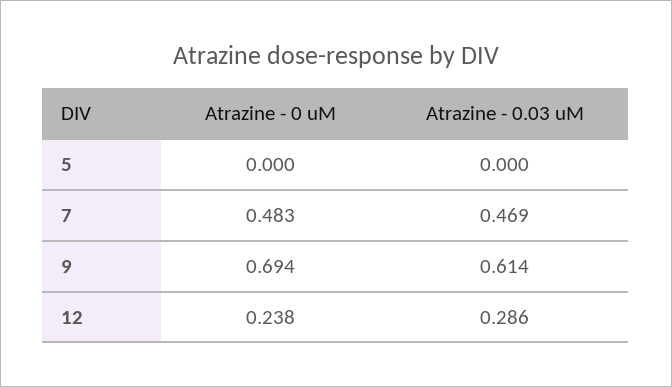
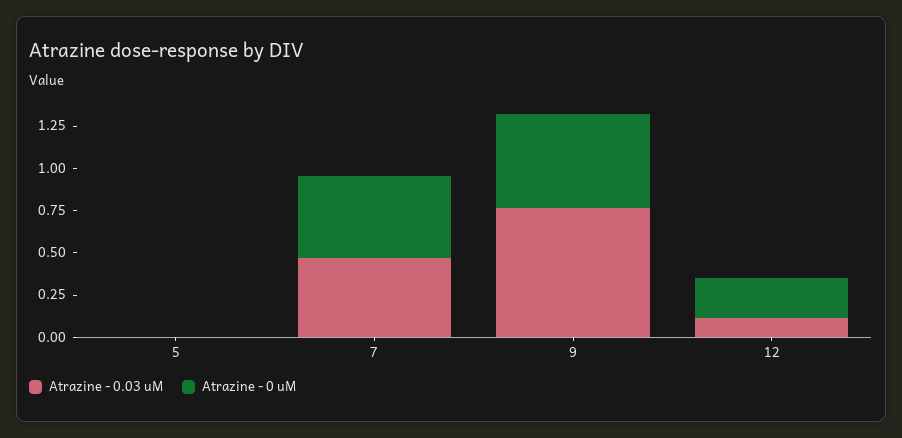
Atrazine - 0 uM, 9: 0.694 -> 0.55
Atrazine - 0.03 uM, 9: 0.614 -> 0.75
Atrazine - 0.03 uM, 12: 0.286 -> 0.1

